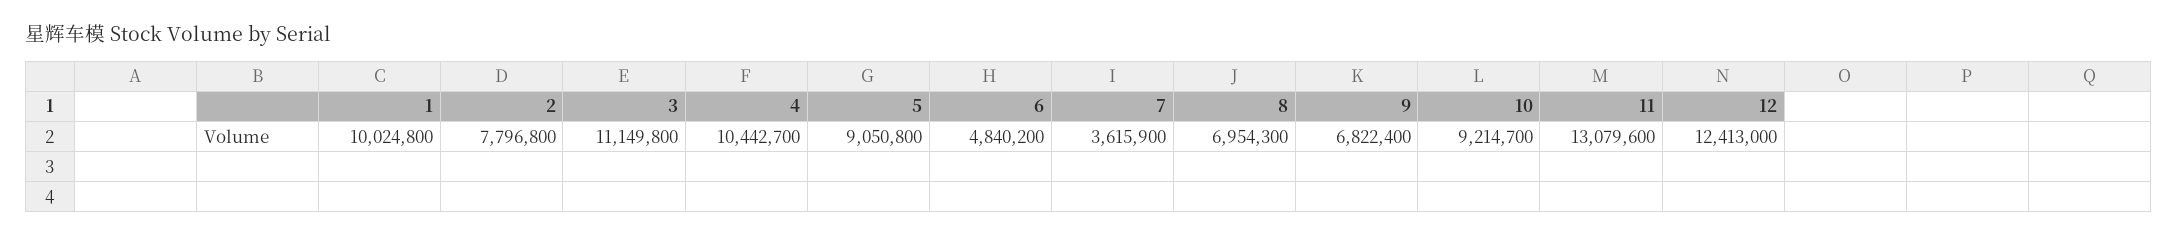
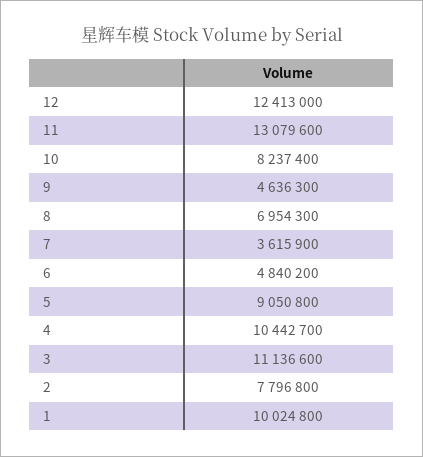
3: 11149800 -> 11136600
9: 6822400 -> 4636300
10: 9214700 -> 8237400

